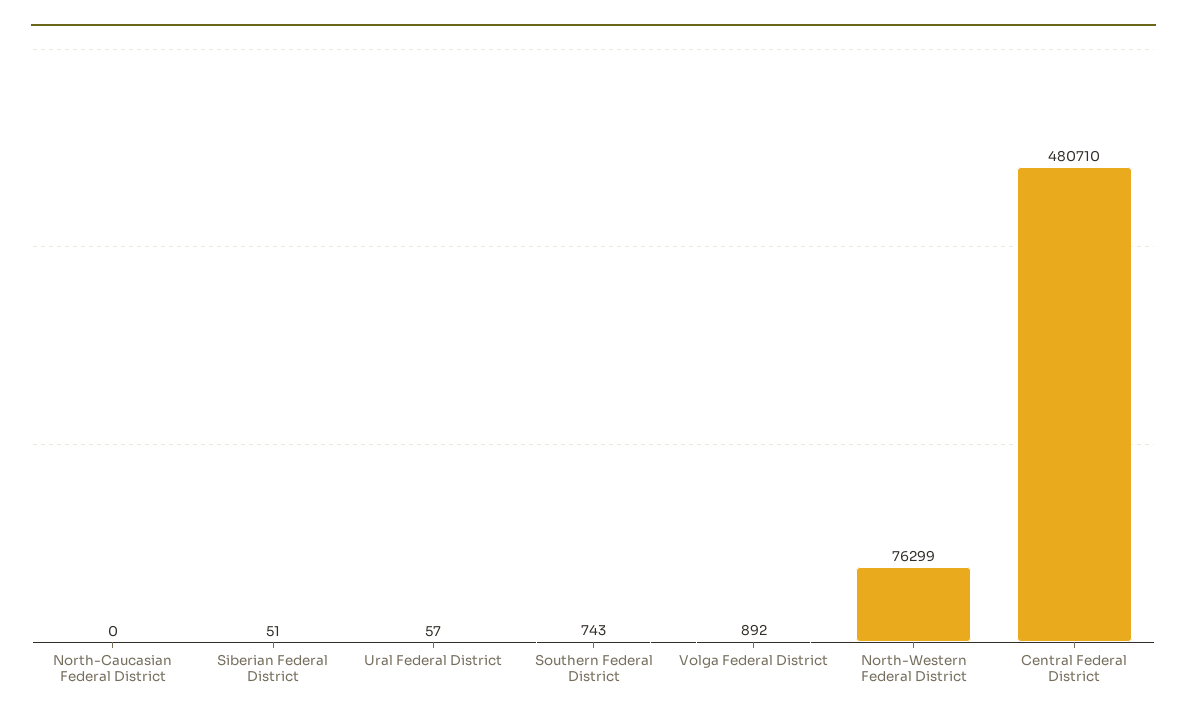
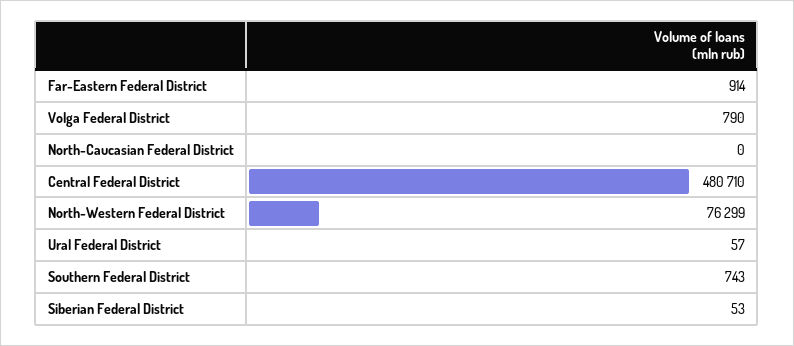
Siberian Federal District: 51 -> 53
Volga Federal District: 892 -> 790
Far-Eastern Federal District: none -> 914

